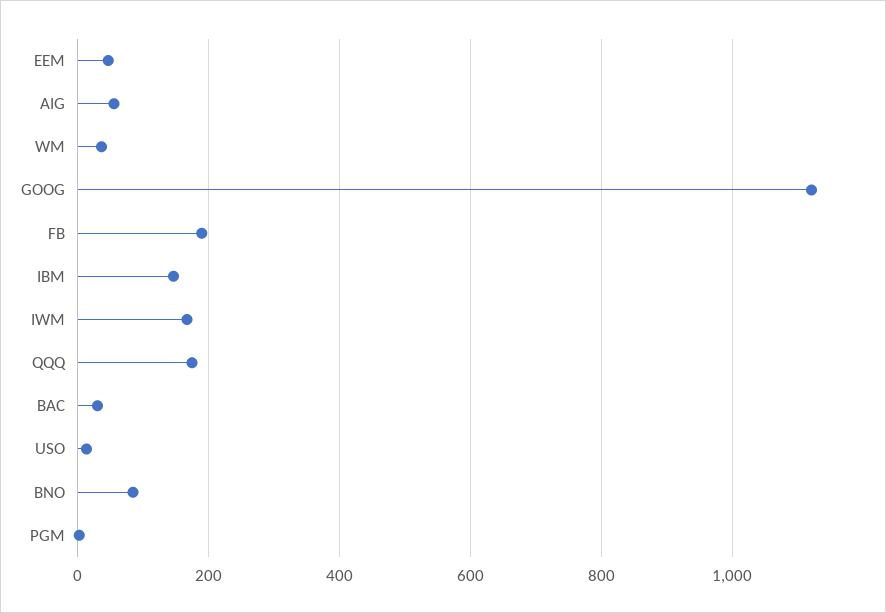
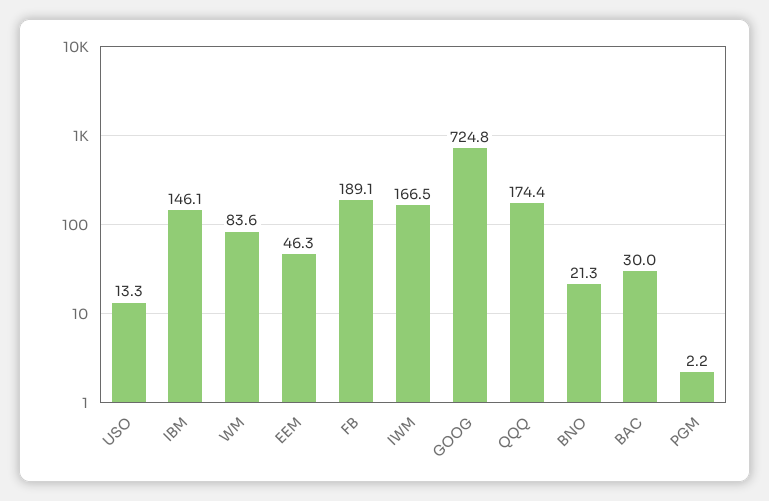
AIG: 60 -> none
WM: 40 -> 83.6
GOOG: 1120 -> 724.8
BNO: 80 -> 21.3

